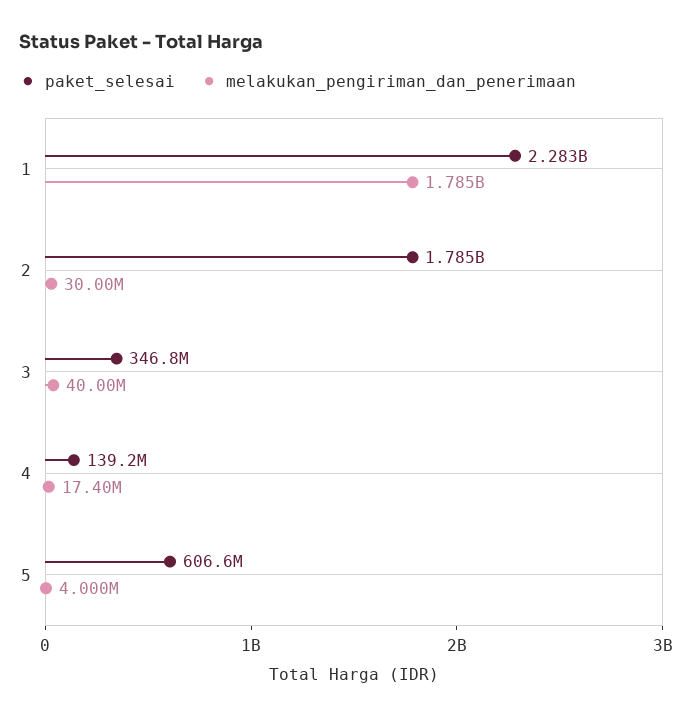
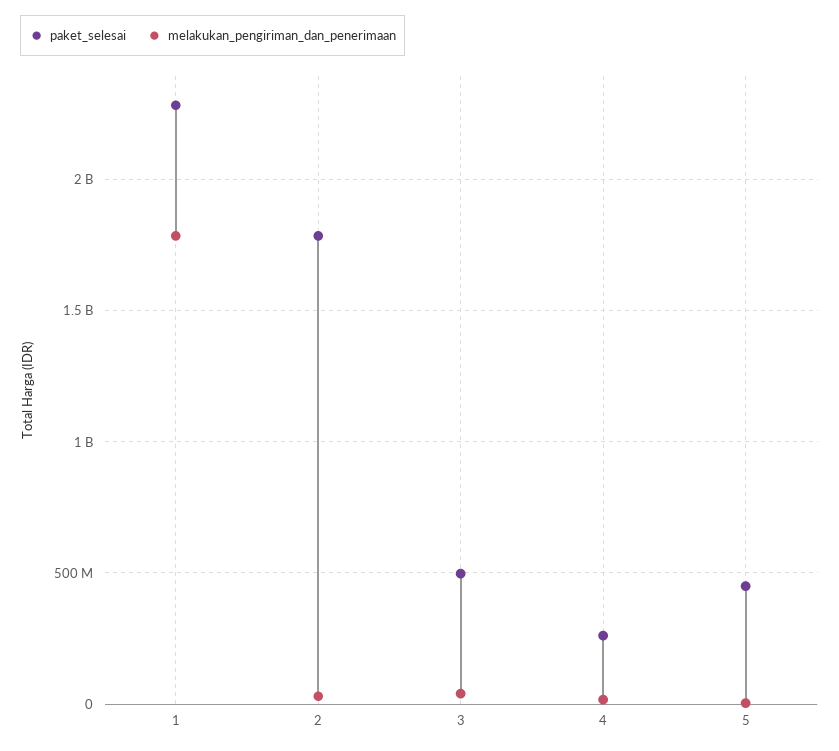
paket_selesai, 3: 346800000 -> 500000000
paket_selesai, 4: 139200000 -> 250000000
paket_selesai, 5: 606600000 -> 450000000

